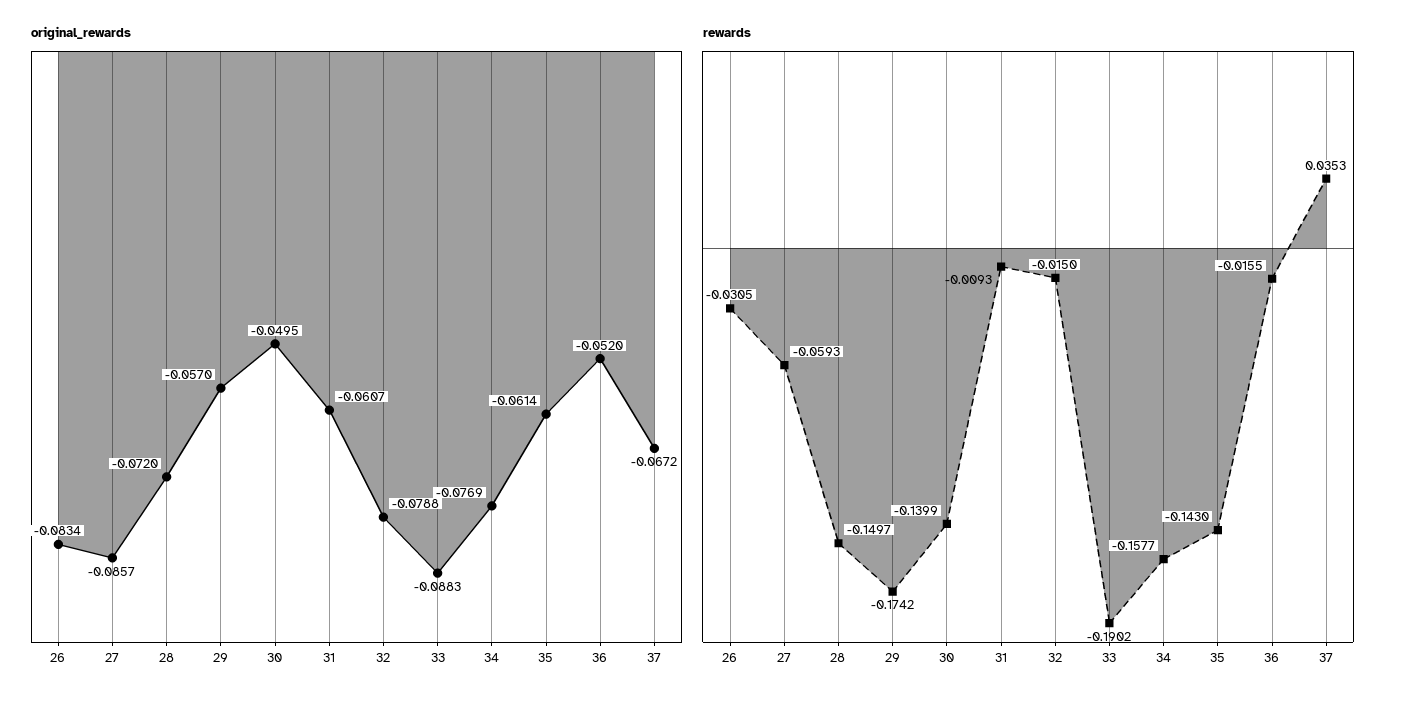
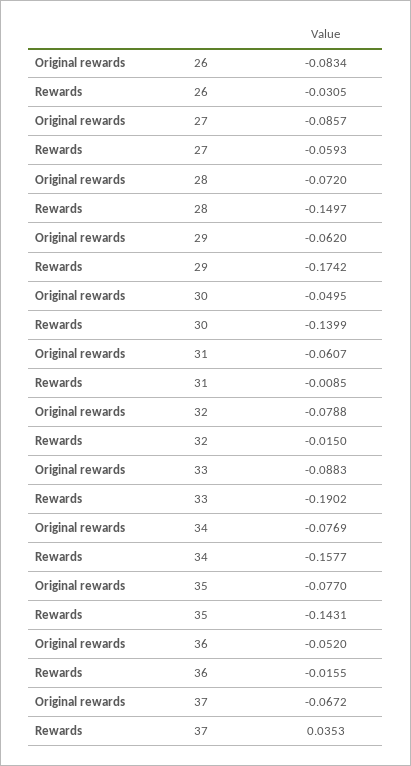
original_rewards, 29: -0.057 -> -0.062
original_rewards, 35: -0.0614 -> -0.077
rewards, 31: -0.0093 -> -0.0085
rewards, 35: -0.143 -> -0.1431

